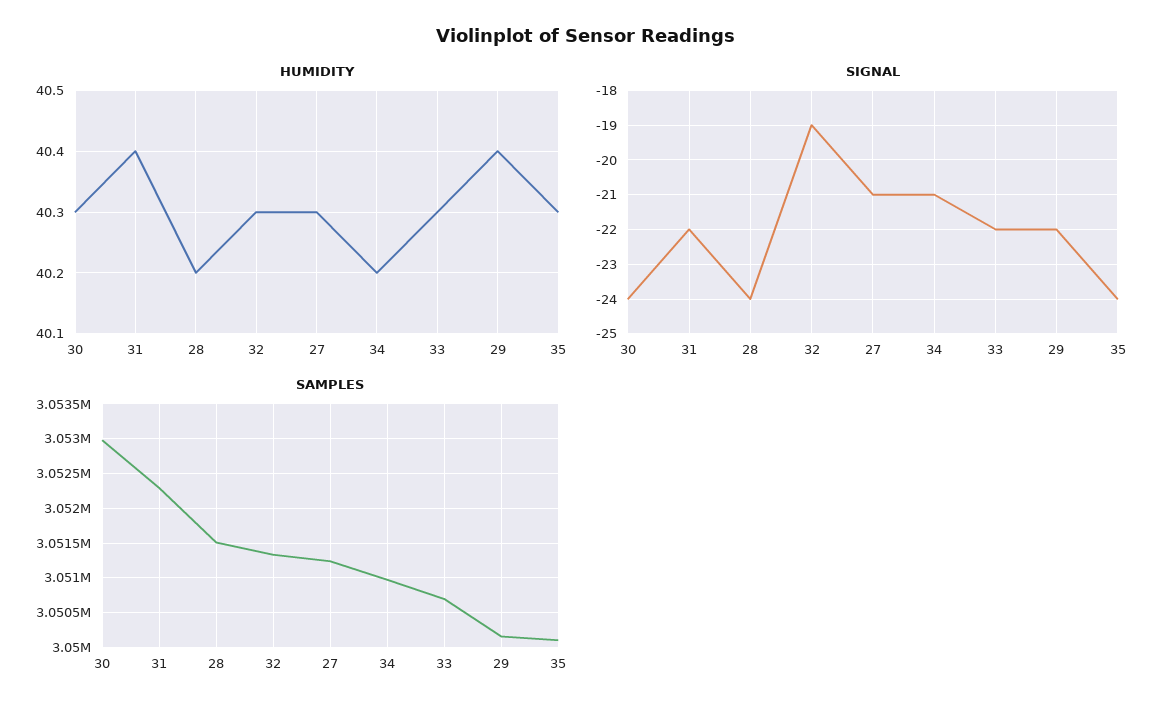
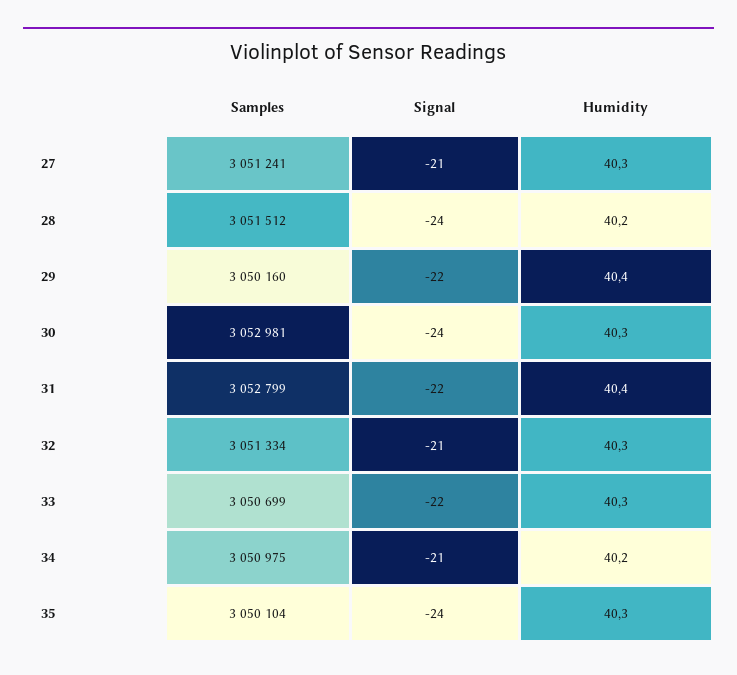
SIGNAL, 32: -19 -> -21
SAMPLES, 31: 3052300 -> 3052799

